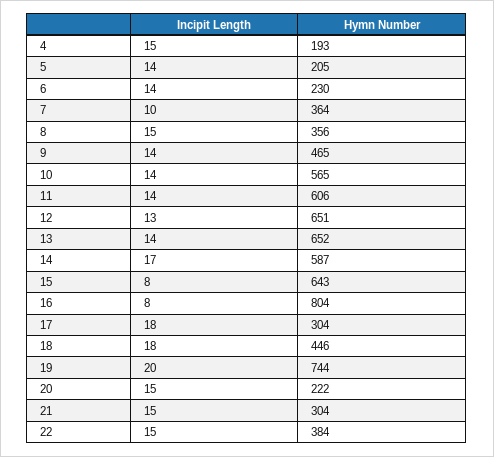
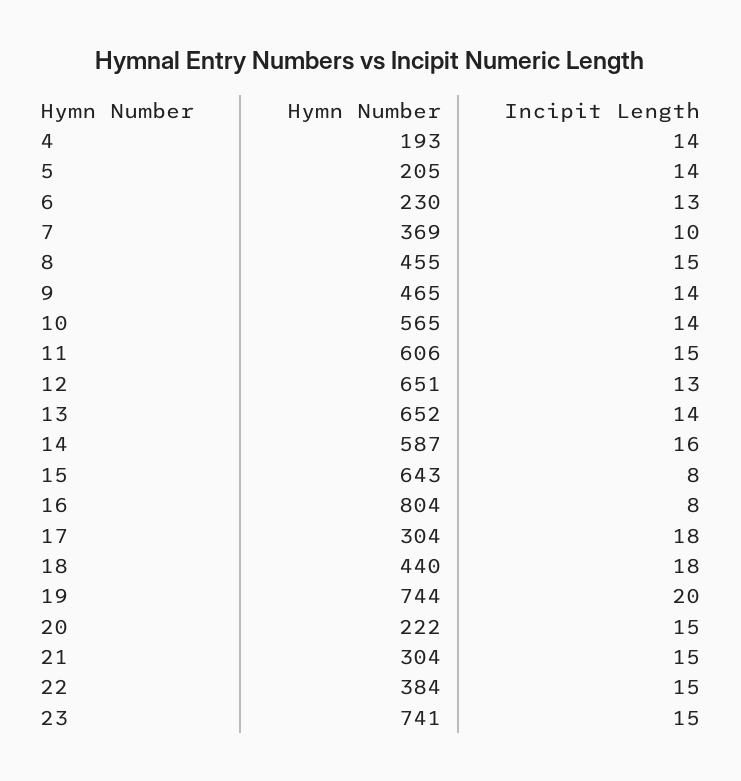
Incipit Length, 4: 15 -> 14
Incipit Length, 6: 14 -> 13
Hymn Number, 7: 364 -> 369
Hymn Number, 8: 356 -> 455
Incipit Length, 11: 14 -> 15
Incipit Length, 14: 17 -> 16
Hymn Number, 18: 446 -> 440
Hymn Number, 23: none -> 741
Incipit Length, 23: none -> 15

